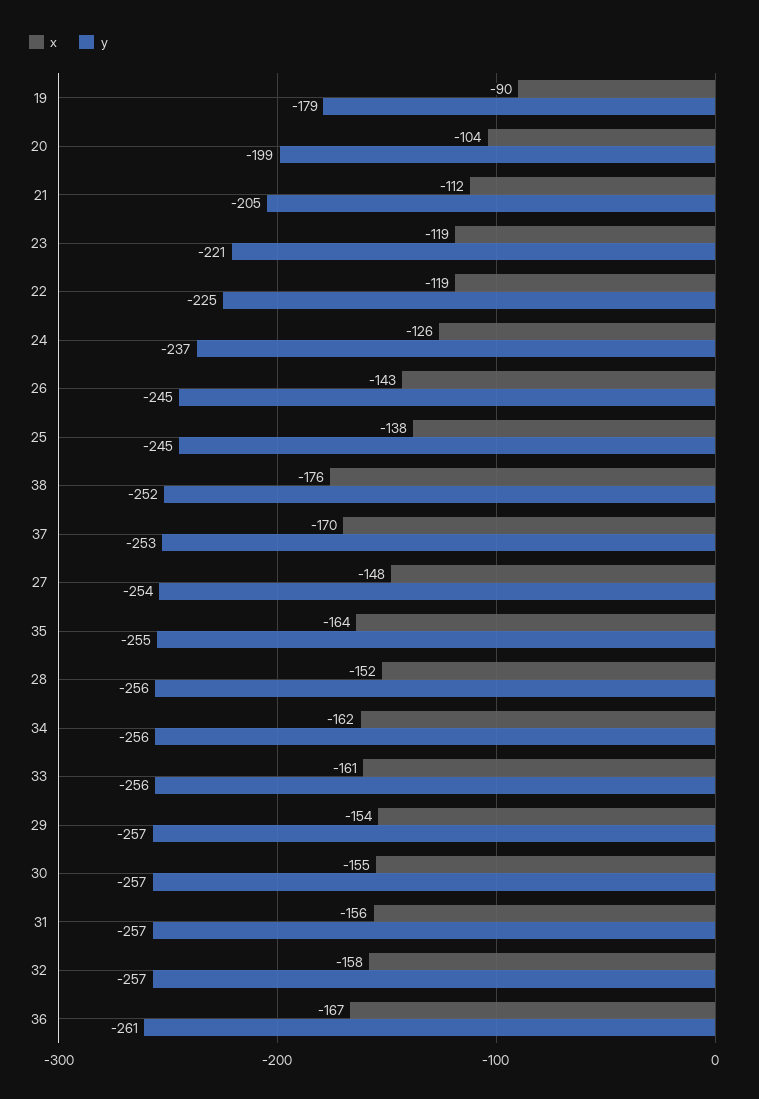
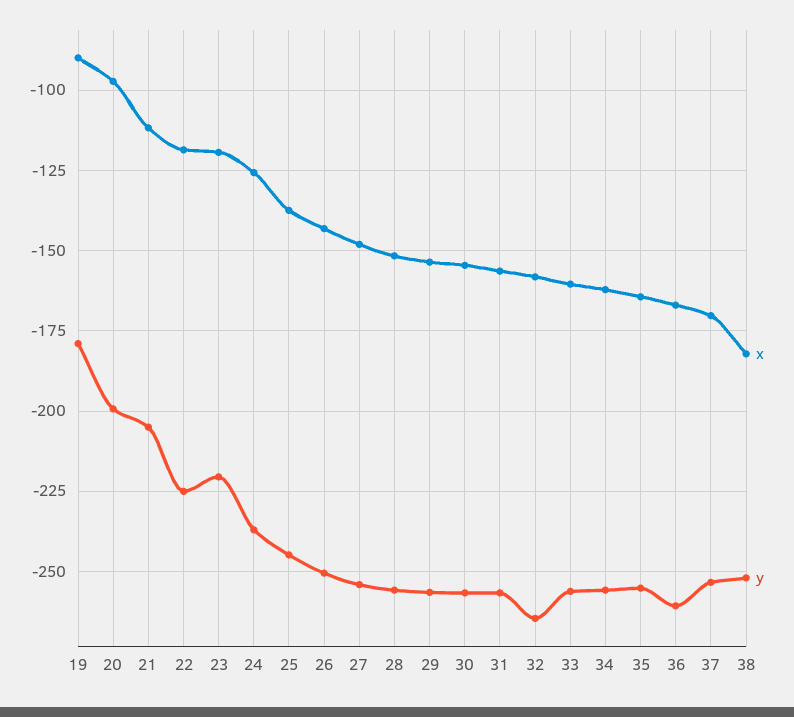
x, 20: -104 -> -97.5
y, 26: -245 -> -250
x, 38: -176 -> -182.5
y, 32: -257 -> -265

